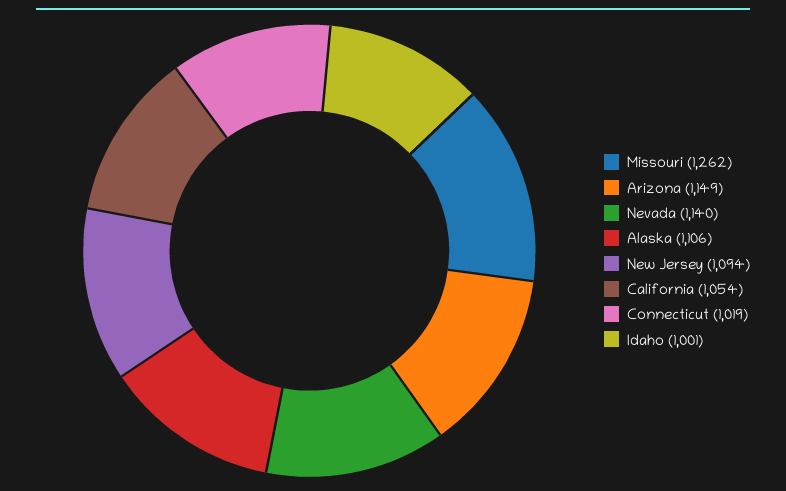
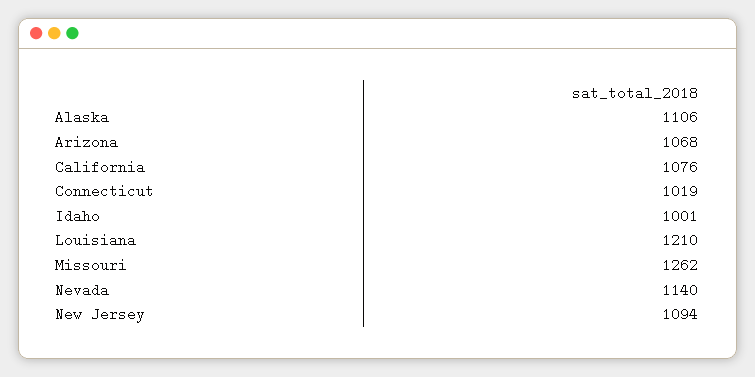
Arizona: 1149 -> 1068
California: 1054 -> 1076
Louisiana: none -> 1210

